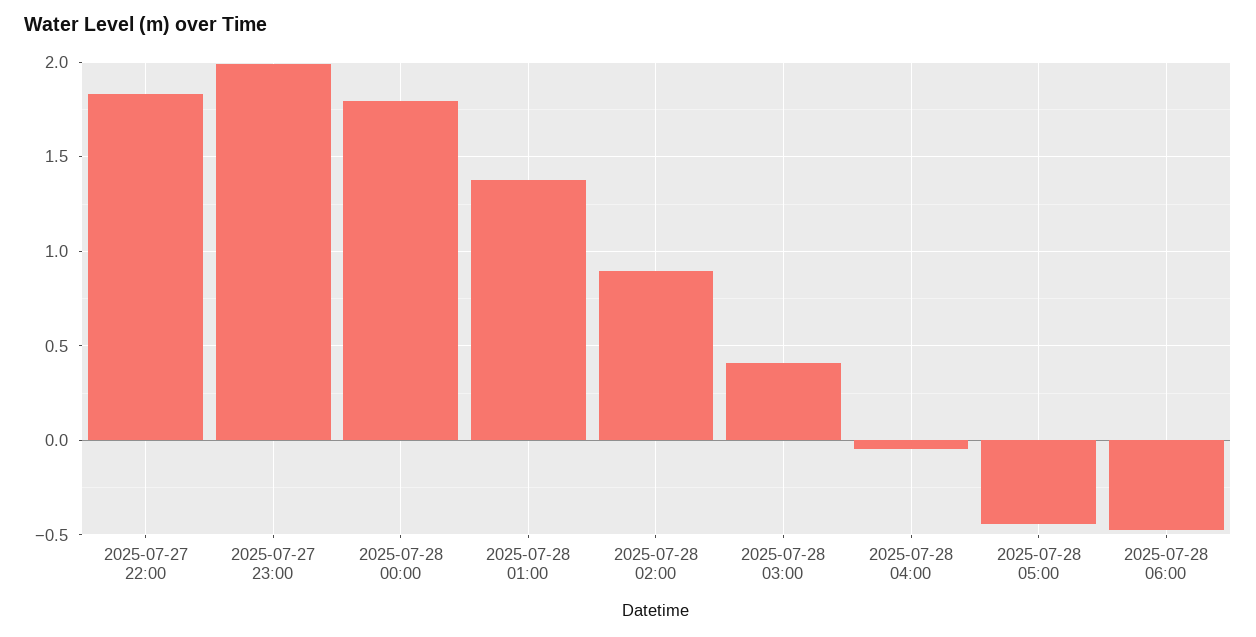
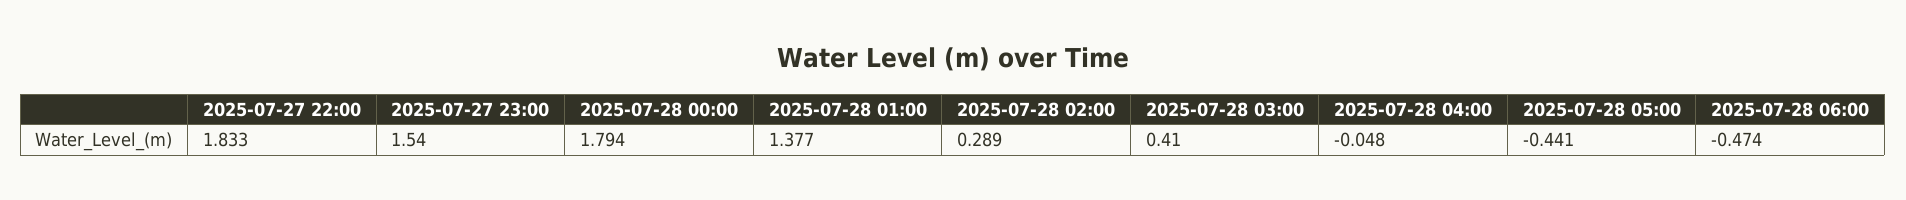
2025-07-27 23:00: 2 -> 1.54
2025-07-28 02:00: 0.9 -> 0.289

